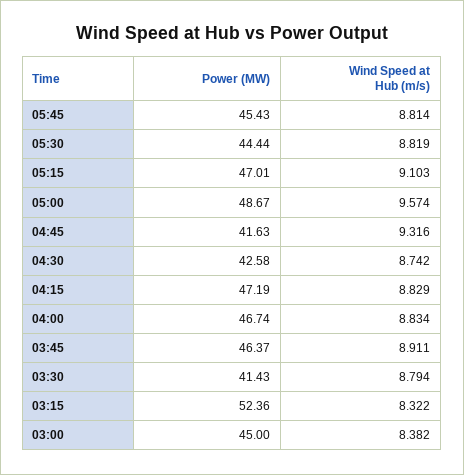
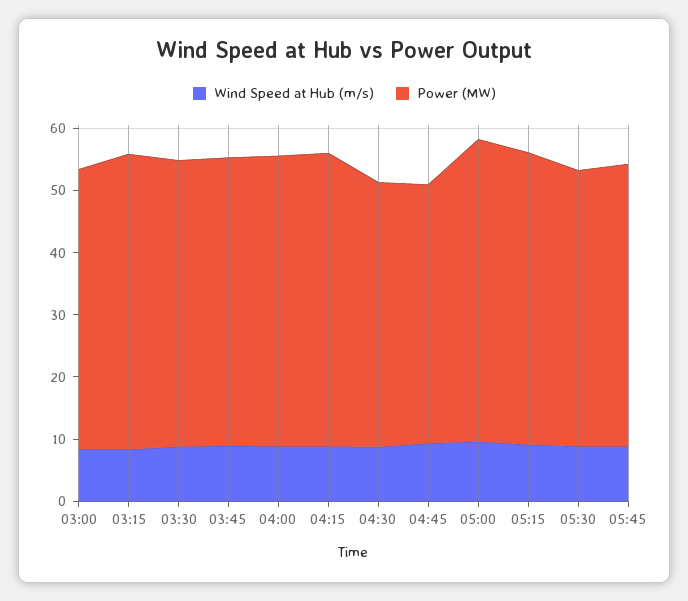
Power (MW), 03:30: 41.43 -> 46
Power (MW), 03:15: 52.36 -> 48

